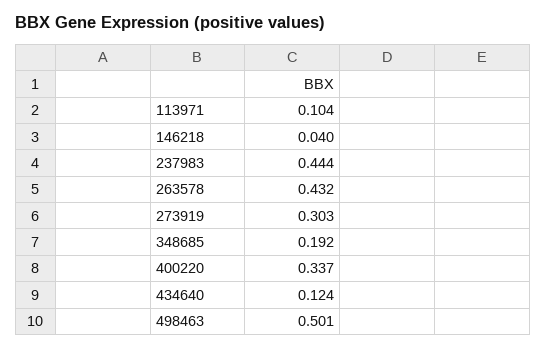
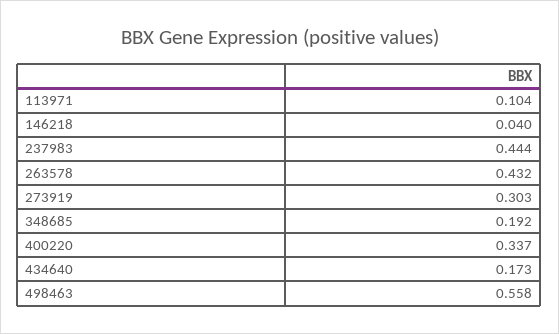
434640: 0.124 -> 0.173
498463: 0.501 -> 0.558

